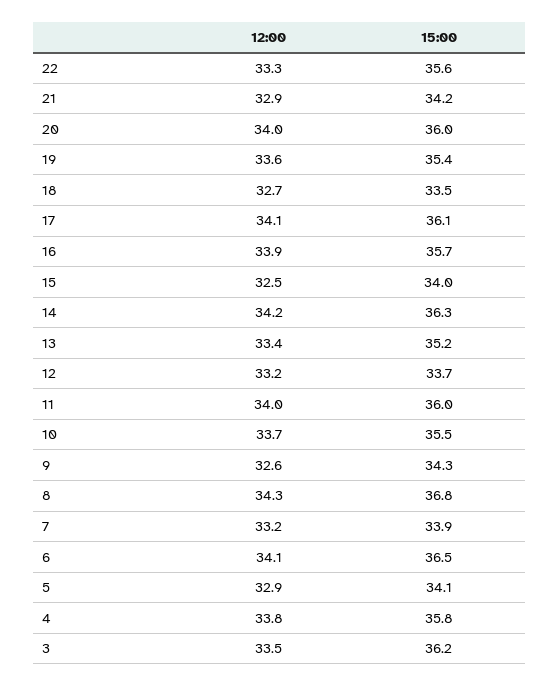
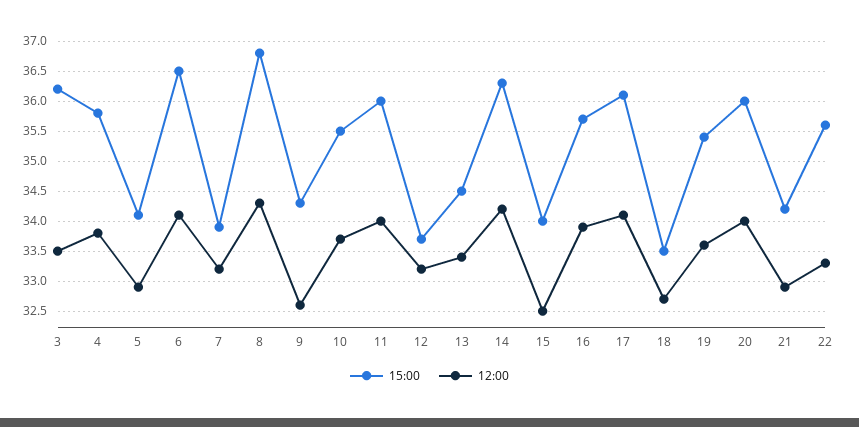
15:00, 13: 35.2 -> 34.5

